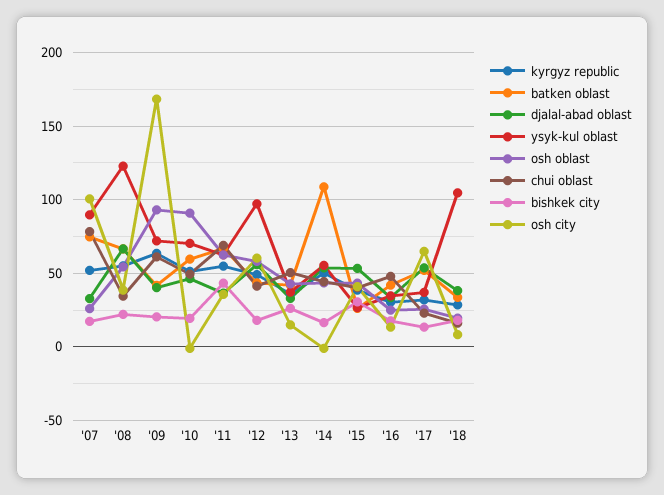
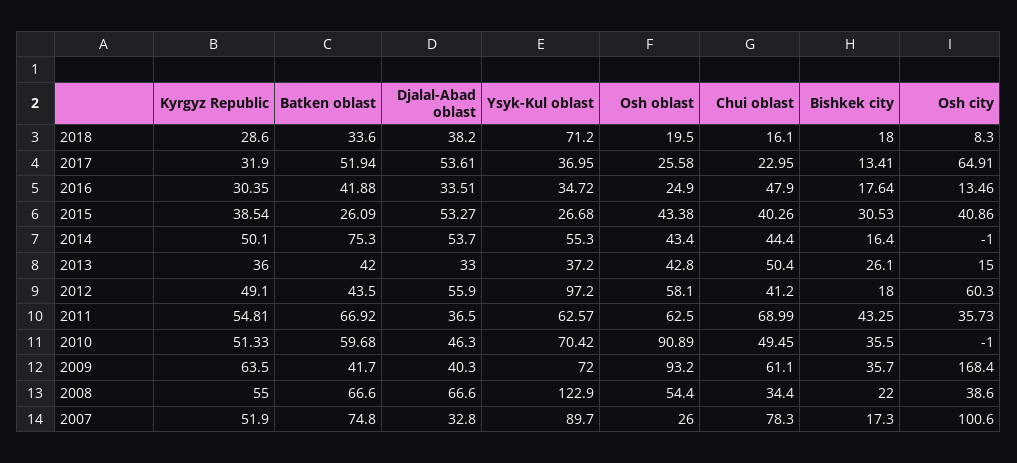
bishkek city, '09: 20 -> 35.7
bishkek city, '10: 20 -> 35.5
batken oblast, '14: 110 -> 75.3
ysyk-kul oblast, '18: 105 -> 71.2

